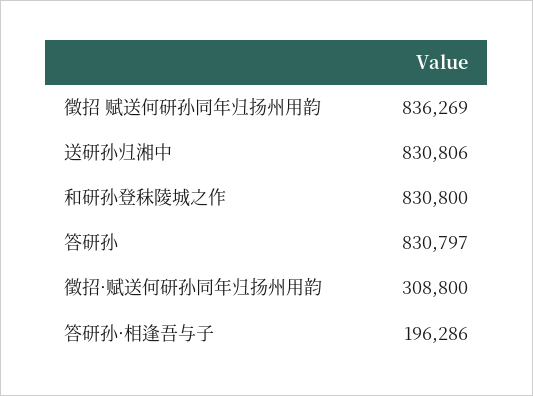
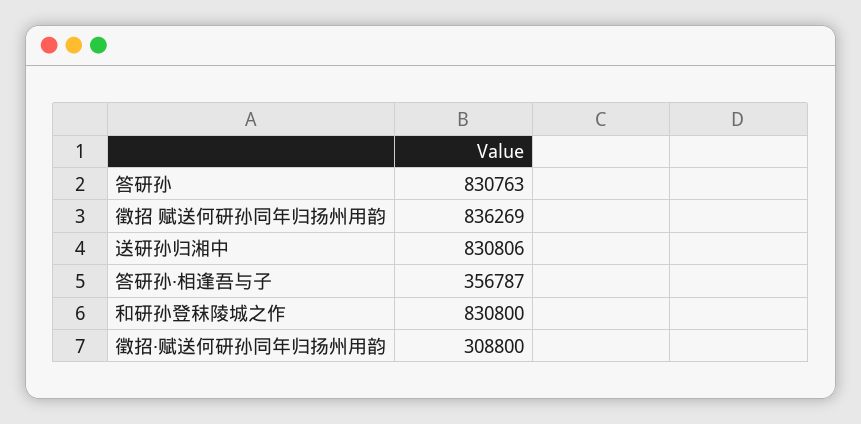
答研孙: 830797 -> 830763
答研孙·相逢吾与子: 196286 -> 356787

